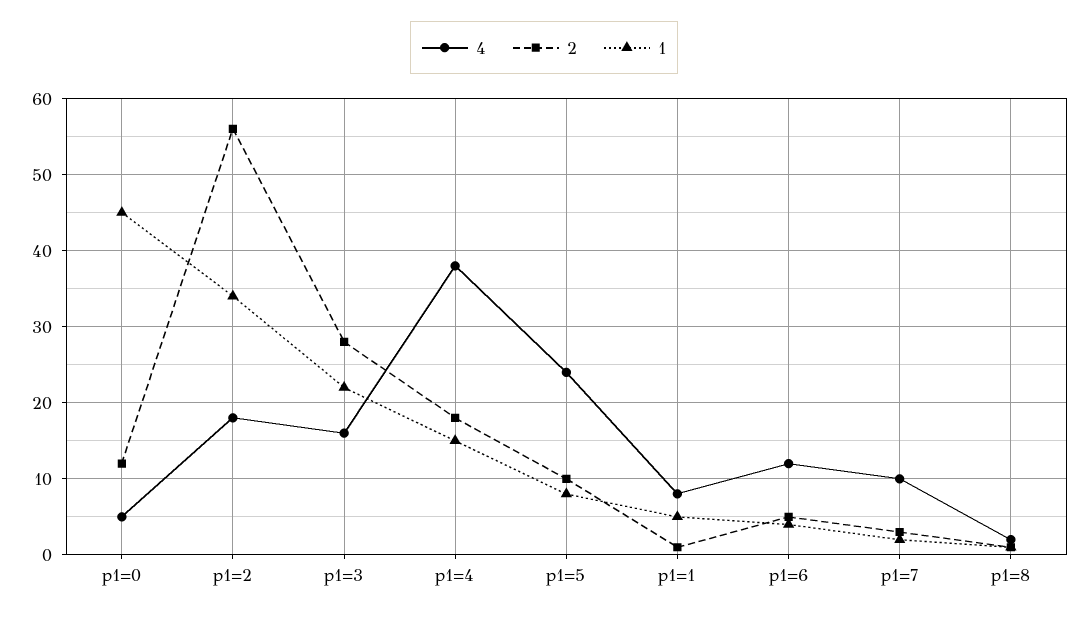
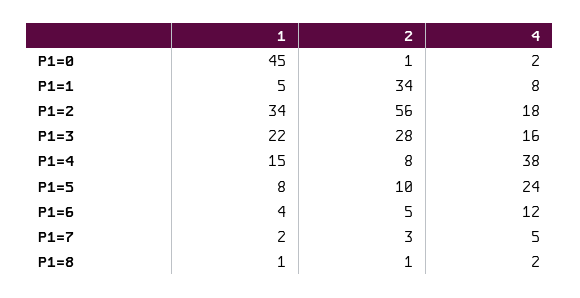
4, p1=0: 5 -> 2
2, p1=0: 12 -> 1
2, p1=4: 18 -> 8
2, p1=1: 1 -> 34
4, p1=7: 10 -> 5

